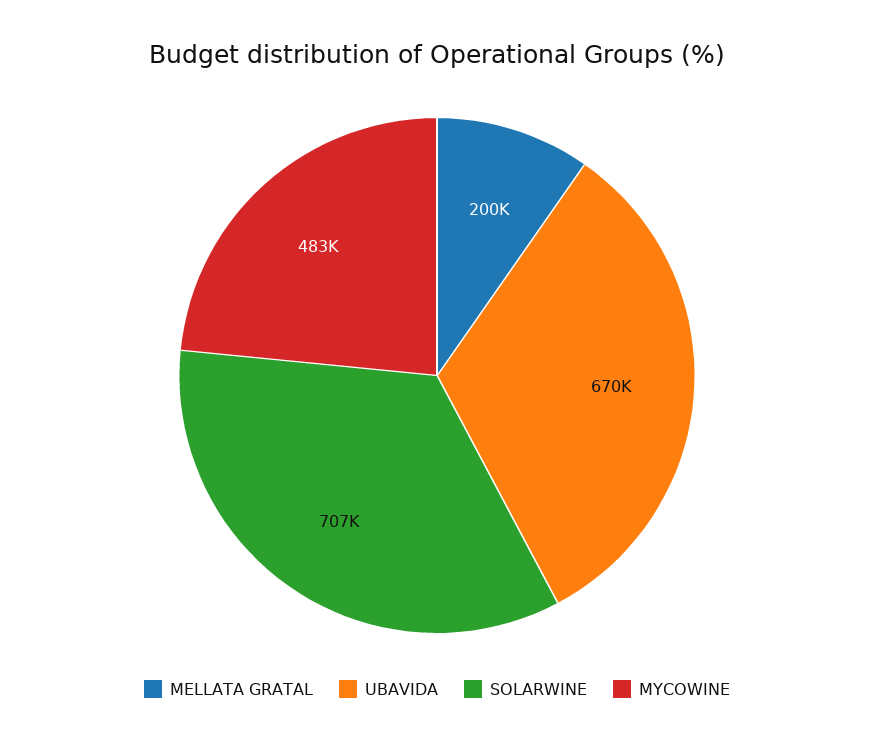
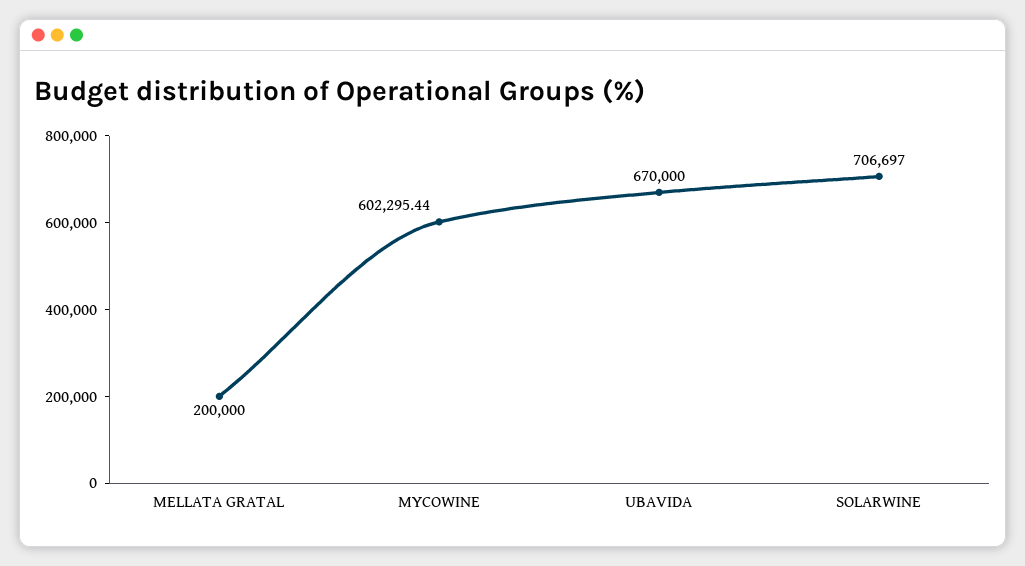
MYCOWINE: 483000 -> 602295.44

